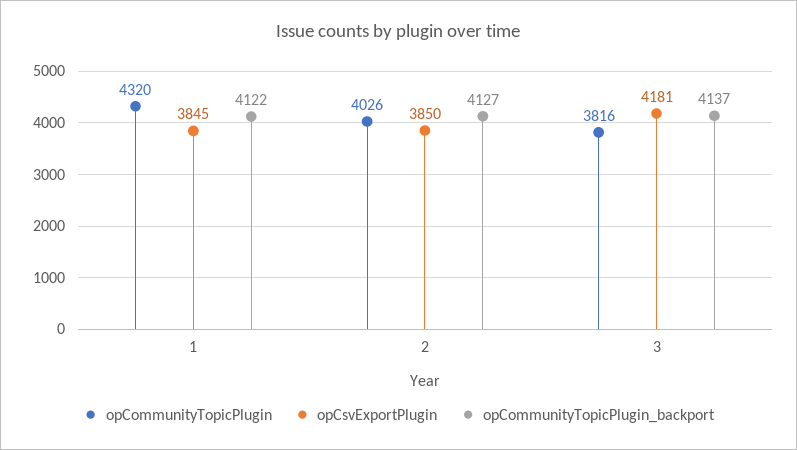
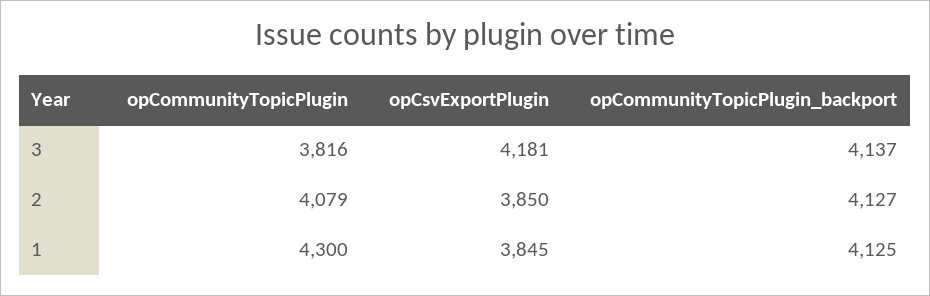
opCommunityTopicPlugin, 1: 4320 -> 4300
opCommunityTopicPlugin_backport, 1: 4122 -> 4125
opCommunityTopicPlugin, 2: 4026 -> 4079

